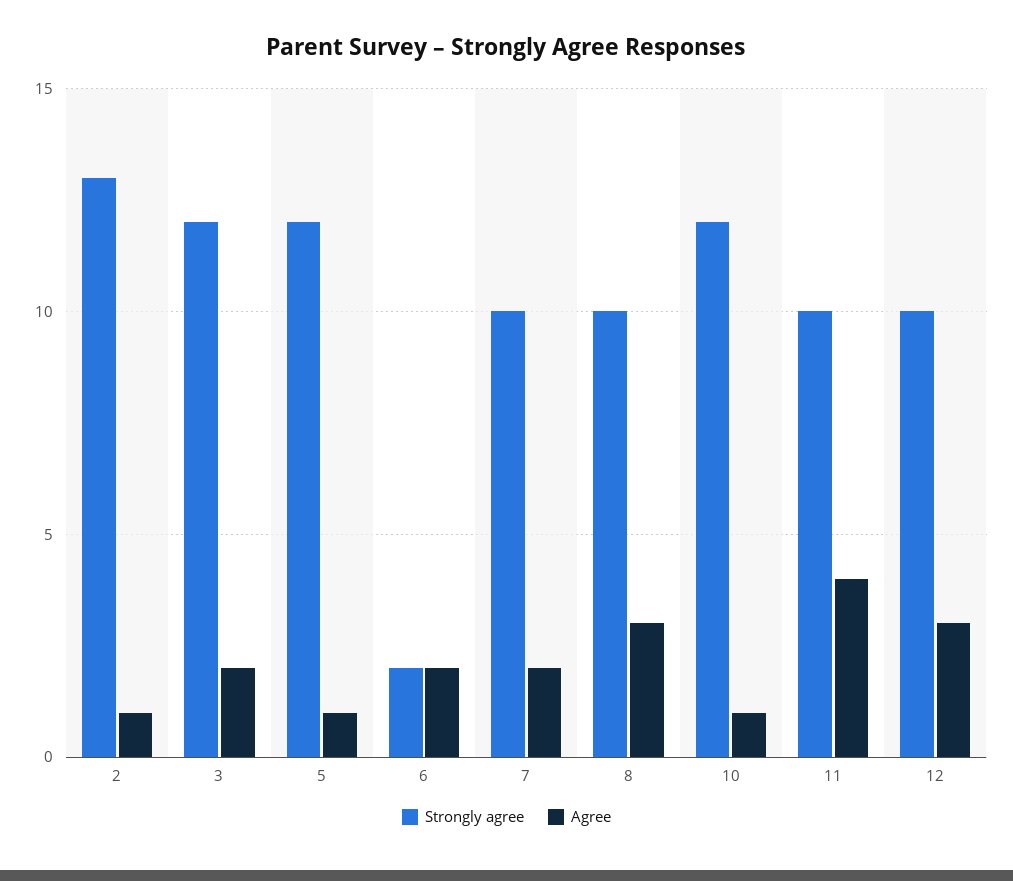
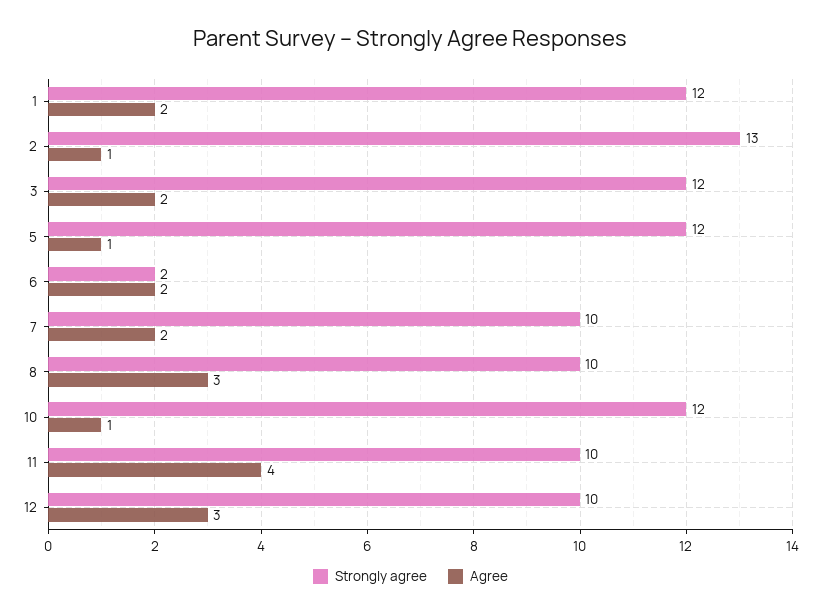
Strongly agree, 1: none -> 12
Agree, 1: none -> 2

